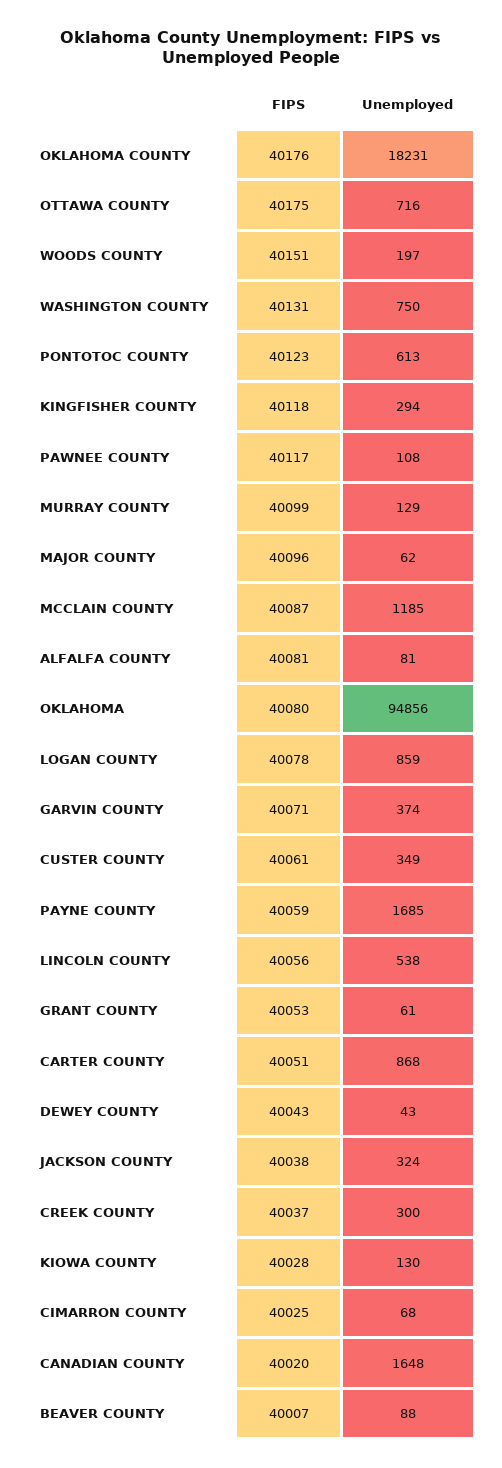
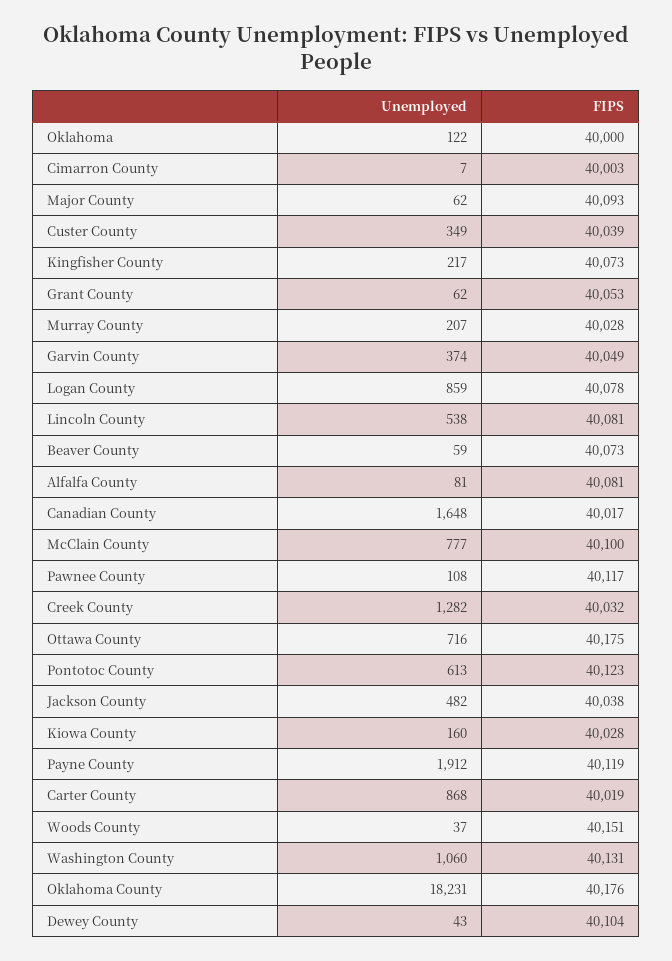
Unemployed, WOODS COUNTY: 197 -> 37
Unemployed, WASHINGTON COUNTY: 750 -> 1060
FIPS, KINGFISHER COUNTY: 40118 -> 40073
Unemployed, KINGFISHER COUNTY: 294 -> 217
FIPS, MURRAY COUNTY: 40099 -> 40028
Unemployed, MURRAY COUNTY: 129 -> 207
FIPS, MAJOR COUNTY: 40096 -> 40093
FIPS, MCCLAIN COUNTY: 40087 -> 40100
Unemployed, MCCLAIN COUNTY: 1185 -> 777
FIPS, OKLAHOMA: 40080 -> 40000
Unemployed, OKLAHOMA: 94856 -> 122
FIPS, GARVIN COUNTY: 40071 -> 40049
FIPS, CUSTER COUNTY: 40061 -> 40039
FIPS, PAYNE COUNTY: 40059 -> 40119
Unemployed, PAYNE COUNTY: 1685 -> 1912
FIPS, LINCOLN COUNTY: 40056 -> 40081
Unemployed, GRANT COUNTY: 61 -> 62
FIPS, CARTER COUNTY: 40051 -> 40019
FIPS, DEWEY COUNTY: 40043 -> 40104
Unemployed, JACKSON COUNTY: 324 -> 482
FIPS, CREEK COUNTY: 40037 -> 40032
Unemployed, CREEK COUNTY: 300 -> 1282
Unemployed, KIOWA COUNTY: 130 -> 160
FIPS, CIMARRON COUNTY: 40025 -> 40003
Unemployed, CIMARRON COUNTY: 68 -> 7
FIPS, CANADIAN COUNTY: 40020 -> 40017
FIPS, BEAVER COUNTY: 40007 -> 40073
Unemployed, BEAVER COUNTY: 88 -> 59

